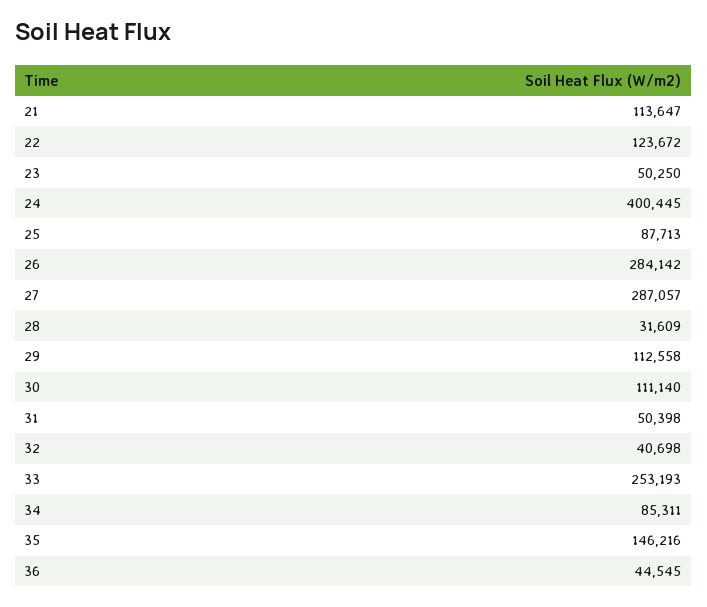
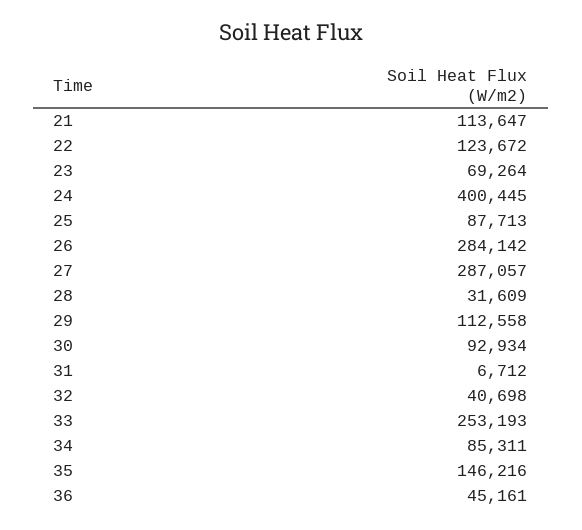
23: 50250 -> 69264
30: 111140 -> 92934
31: 50398 -> 6712
36: 44545 -> 45161

